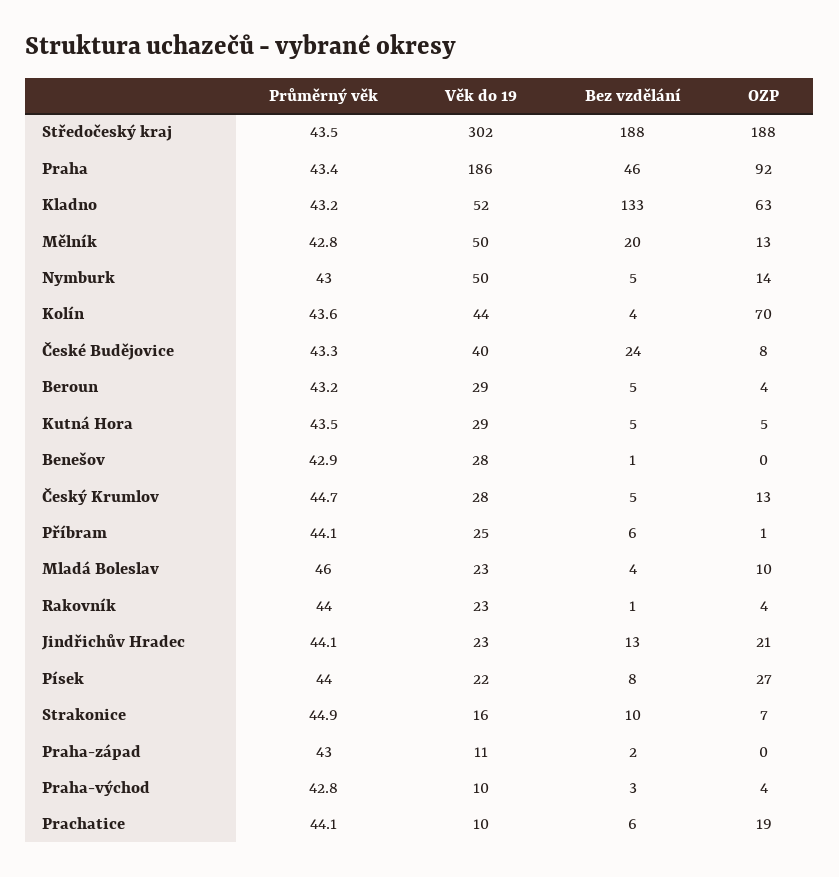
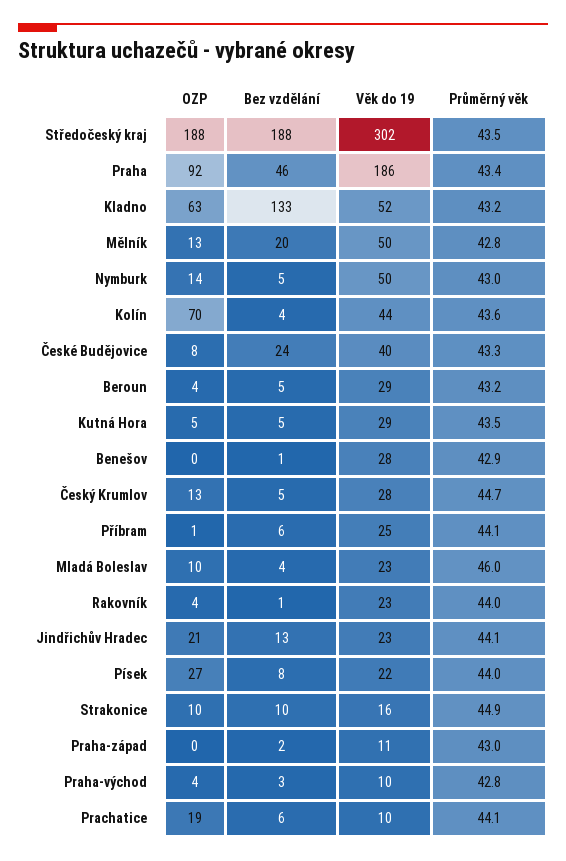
OZP, Strakonice: 7 -> 10

